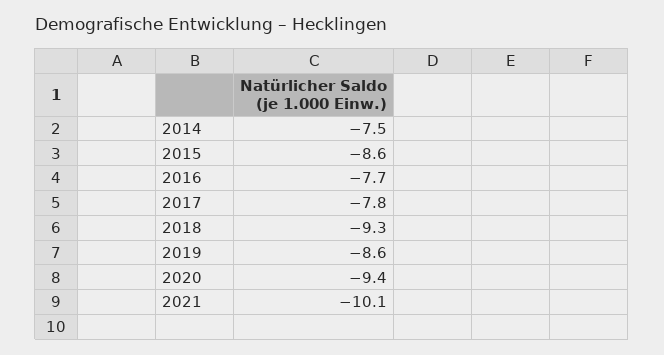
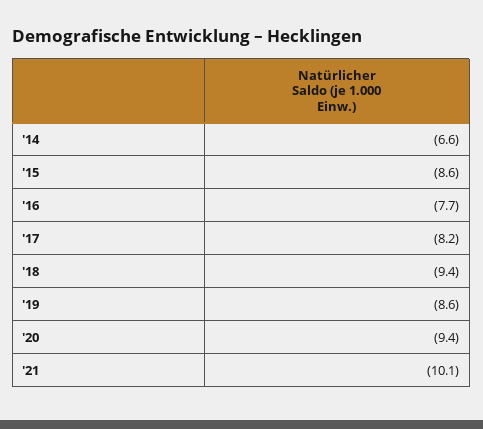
2014: -7.5 -> -6.6
2017: -7.8 -> -8.2
2018: -9.3 -> -9.4

